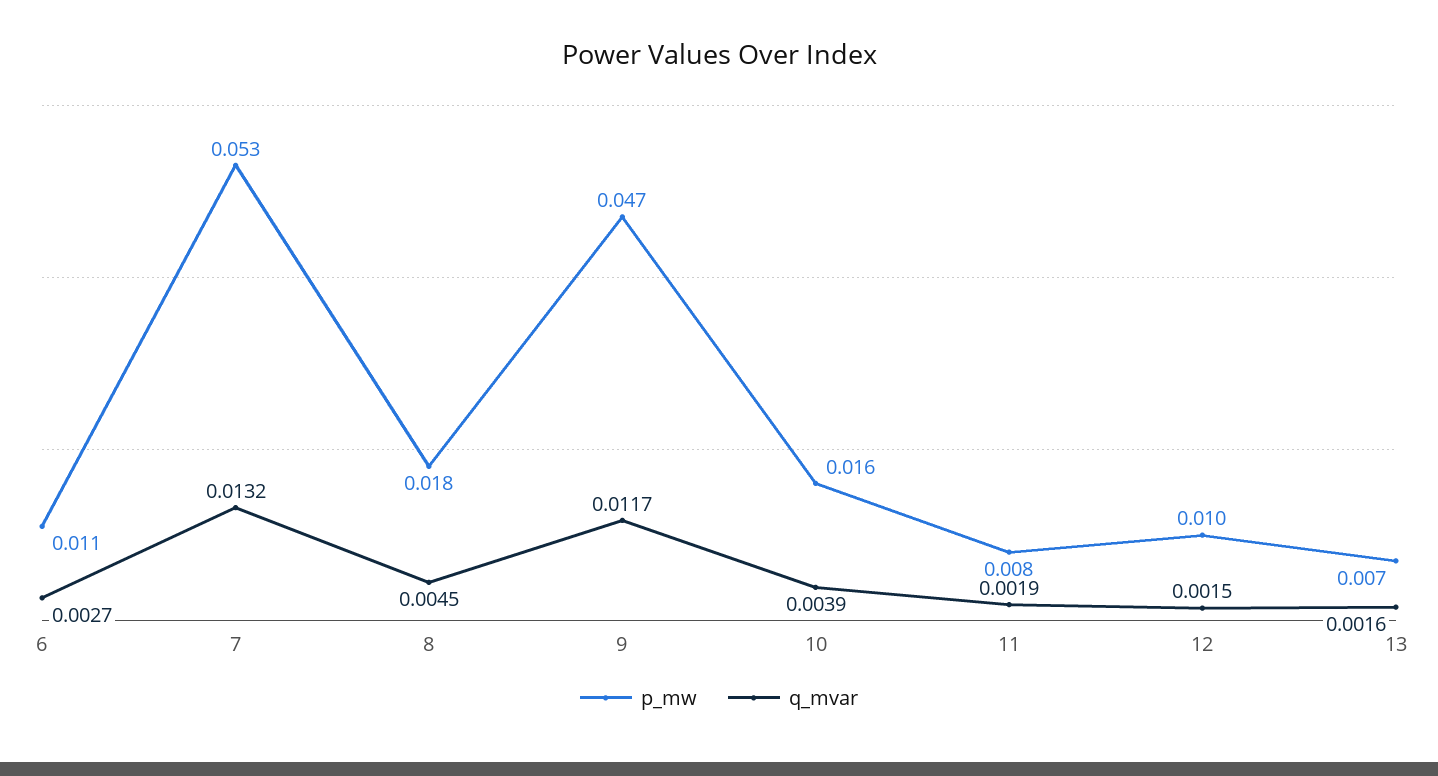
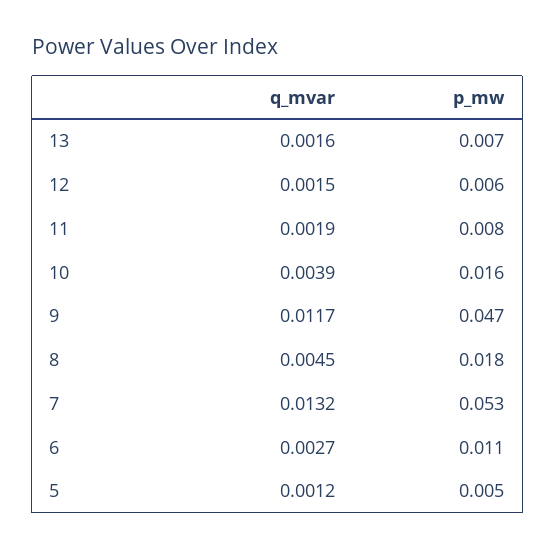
p_mw, 12: 0.01 -> 0.006
q_mvar, 5: none -> 0.0012
p_mw, 5: none -> 0.005

